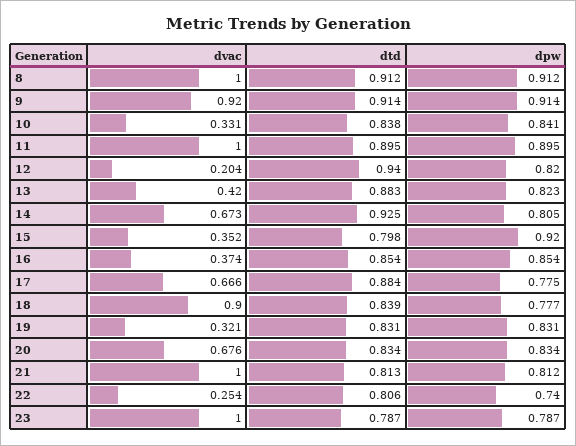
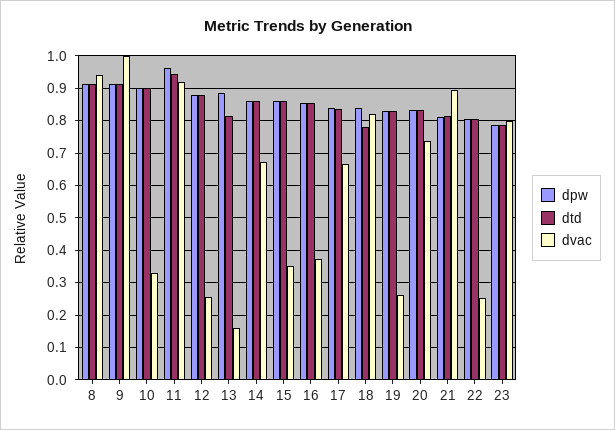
dvac, 8: 1 -> 0.94
dvac, 9: 0.92 -> 1
dtd, 10: 0.838 -> 0.9
dpw, 10: 0.841 -> 0.9
dvac, 11: 1 -> 0.92
dtd, 11: 0.895 -> 0.94
dpw, 11: 0.895 -> 0.96
dvac, 12: 0.204 -> 0.26
dtd, 12: 0.94 -> 0.88
dpw, 12: 0.82 -> 0.88
dvac, 13: 0.42 -> 0.16
dtd, 13: 0.883 -> 0.82
dpw, 13: 0.823 -> 0.88
dtd, 14: 0.925 -> 0.86
dpw, 14: 0.805 -> 0.86
dtd, 15: 0.798 -> 0.86
dpw, 15: 0.92 -> 0.86
dtd, 17: 0.884 -> 0.84
dpw, 17: 0.775 -> 0.84
dvac, 18: 0.9 -> 0.82
dtd, 18: 0.839 -> 0.78
dpw, 18: 0.777 -> 0.84
dvac, 19: 0.321 -> 0.26
dvac, 20: 0.676 -> 0.74
dvac, 21: 1 -> 0.9
dpw, 22: 0.74 -> 0.8
dvac, 23: 1 -> 0.8

